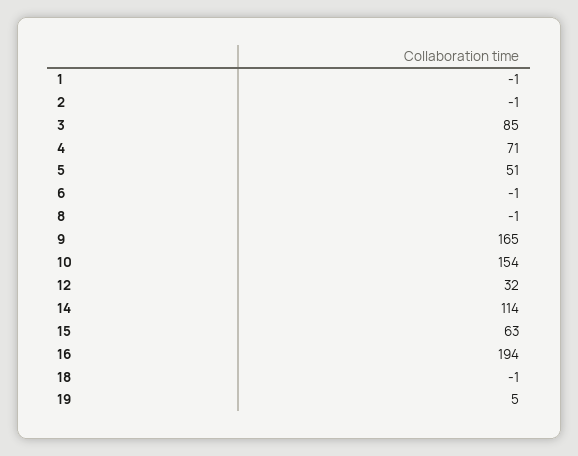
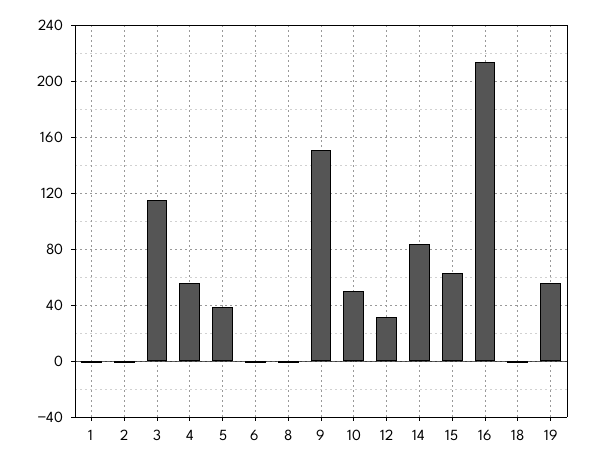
3: 85 -> 115
4: 71 -> 55
5: 51 -> 40
9: 165 -> 150
10: 154 -> 50
14: 114 -> 85
16: 194 -> 215
19: 5 -> 55

